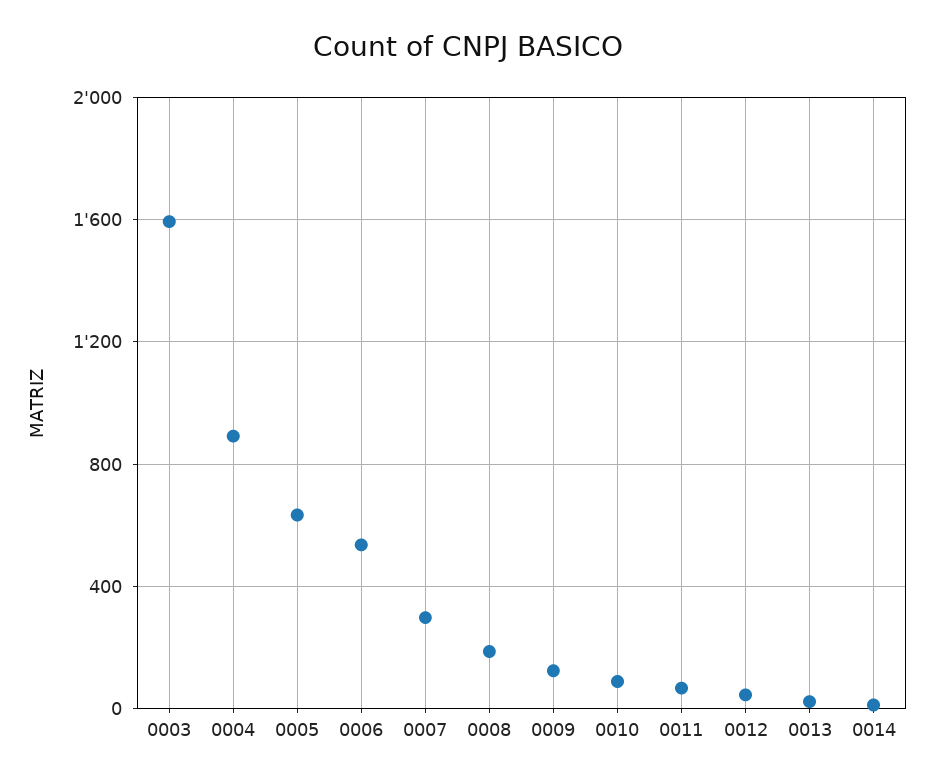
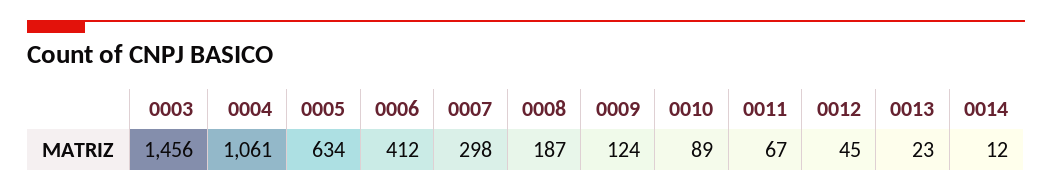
0003: 1600 -> 1456
0004: 900 -> 1061
0006: 550 -> 412

